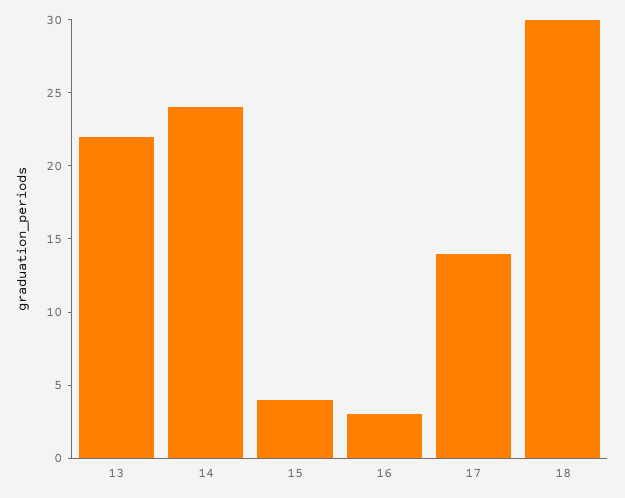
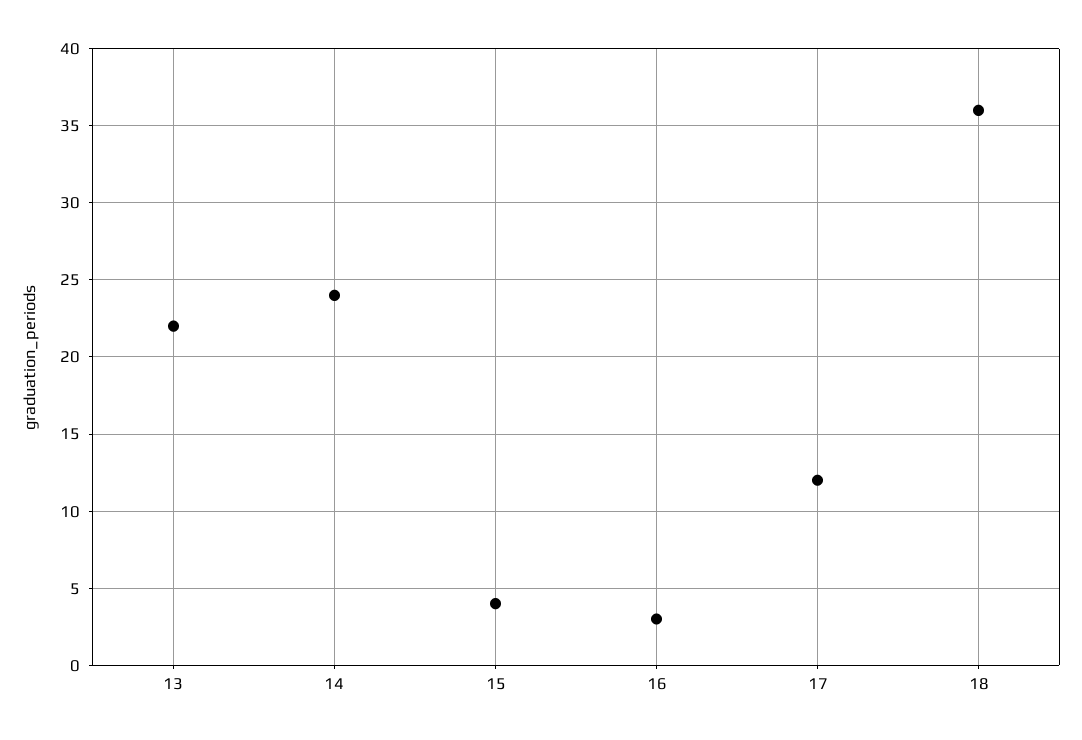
17: 14 -> 12
18: 30 -> 36

